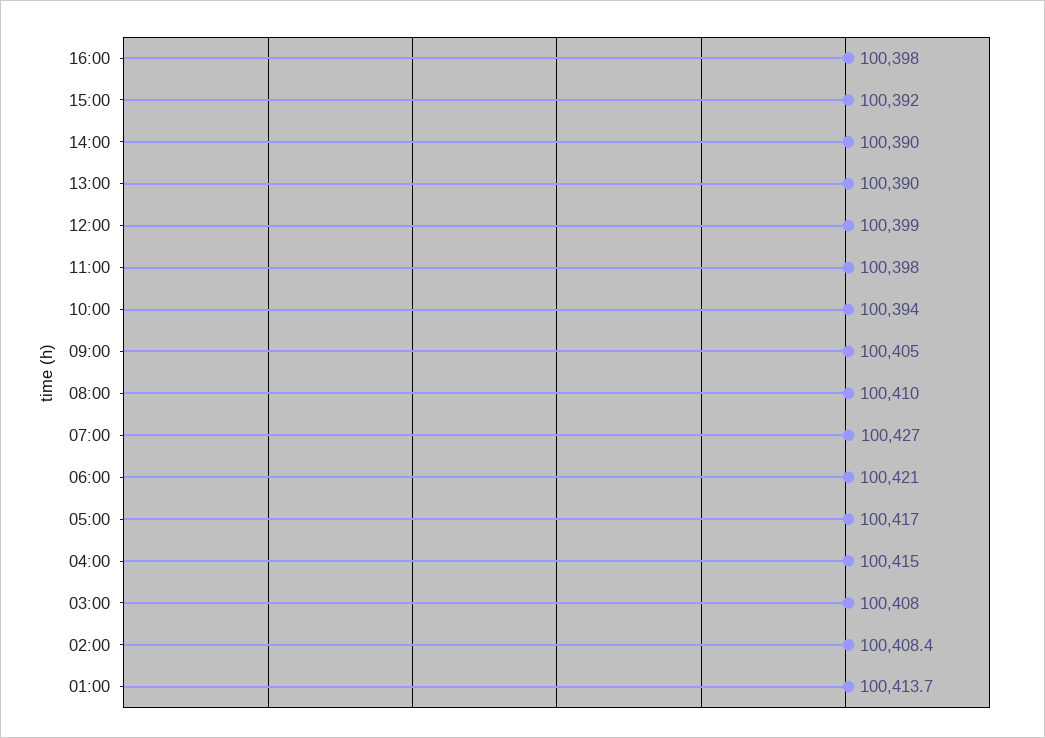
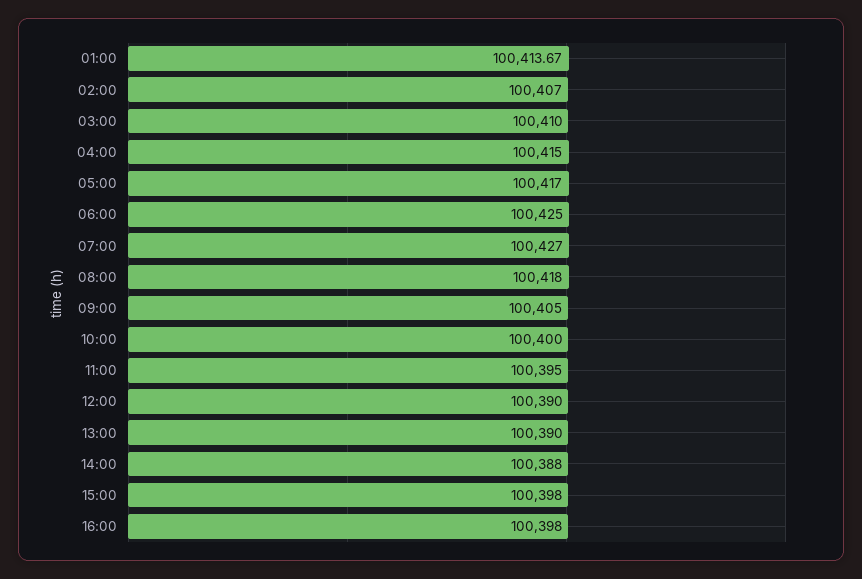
15:00: 100392 -> 100398
14:00: 100390 -> 100388
12:00: 100399 -> 100390
11:00: 100398 -> 100395
10:00: 100394 -> 100400
08:00: 100410 -> 100418
06:00: 100421 -> 100425
03:00: 100408 -> 100410
02:00: 100408.4 -> 100407

